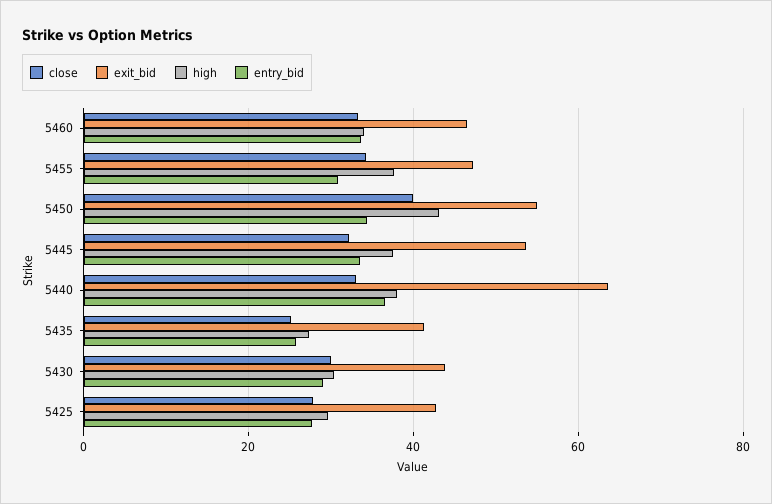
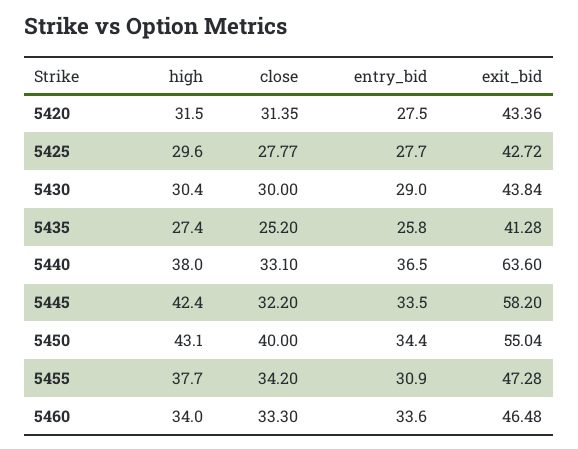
exit_bid, 5445: 54 -> 58.2
high, 5445: 38 -> 42.4
high, 5420: none -> 31.5
close, 5420: none -> 31.35
entry_bid, 5420: none -> 27.5
exit_bid, 5420: none -> 43.36

